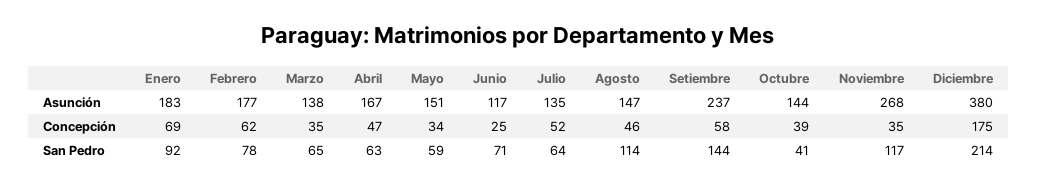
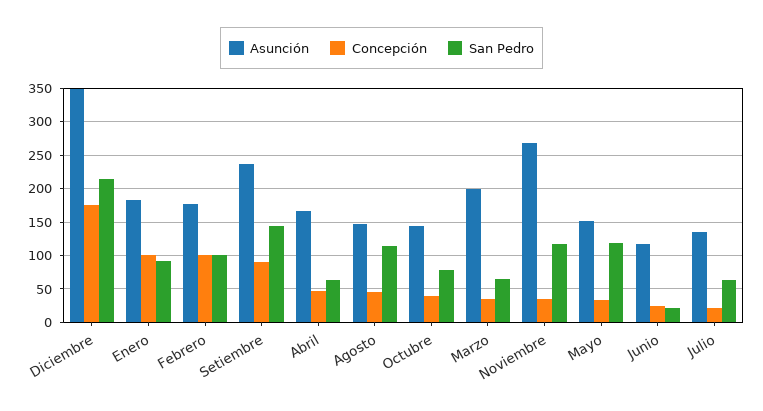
Asunción, Marzo: 138 -> 200
Asunción, Diciembre: 380 -> 350
Concepción, Enero: 69 -> 100
Concepción, Febrero: 62 -> 100
Concepción, Julio: 52 -> 20
Concepción, Setiembre: 58 -> 90
San Pedro, Febrero: 78 -> 100
San Pedro, Mayo: 59 -> 120
San Pedro, Junio: 71 -> 20
San Pedro, Octubre: 41 -> 80

